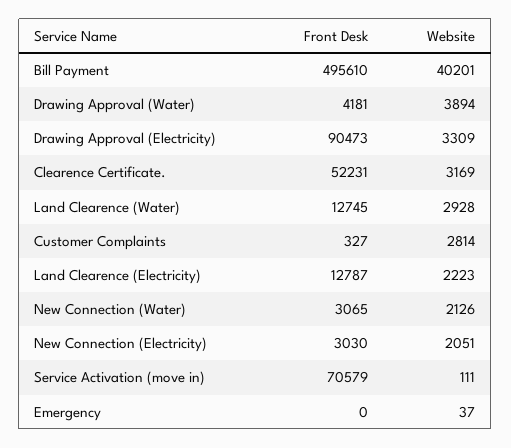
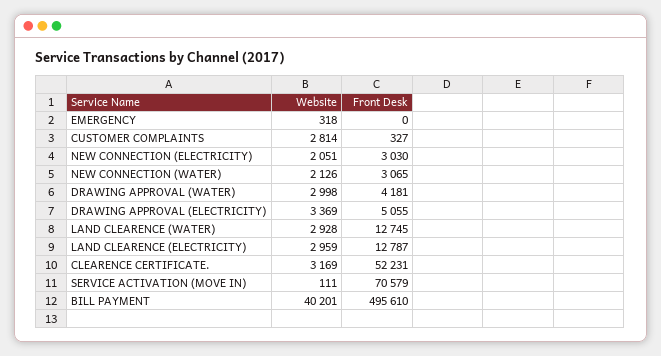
Website, Drawing Approval (Water): 3894 -> 2998
Front Desk, Drawing Approval (Electricity): 90473 -> 5055
Website, Drawing Approval (Electricity): 3309 -> 3369
Website, Land Clearence (Electricity): 2223 -> 2959
Website, Emergency: 37 -> 318

